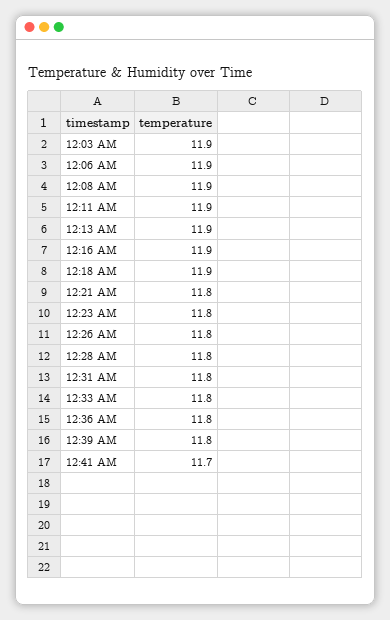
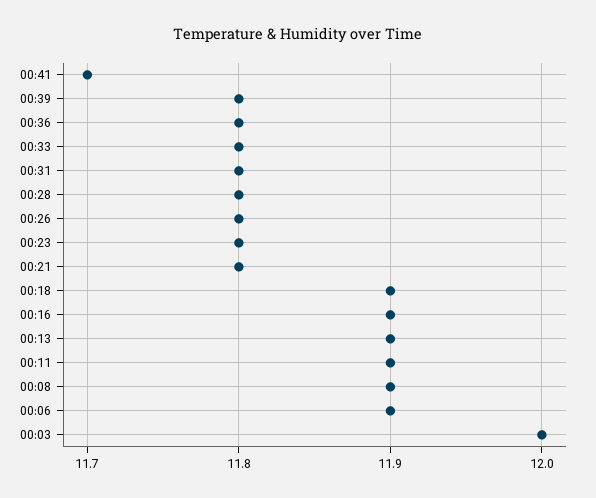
12:03 AM: 11.9 -> 12

